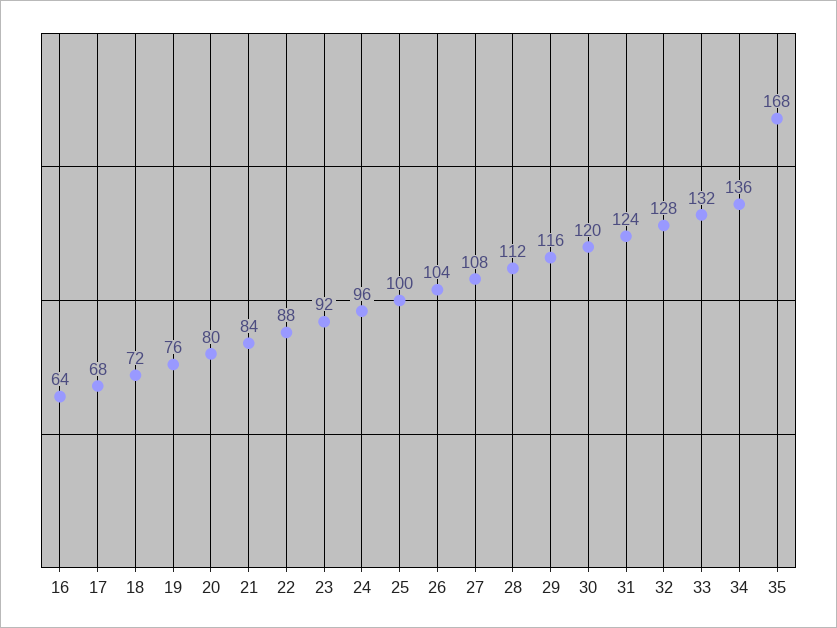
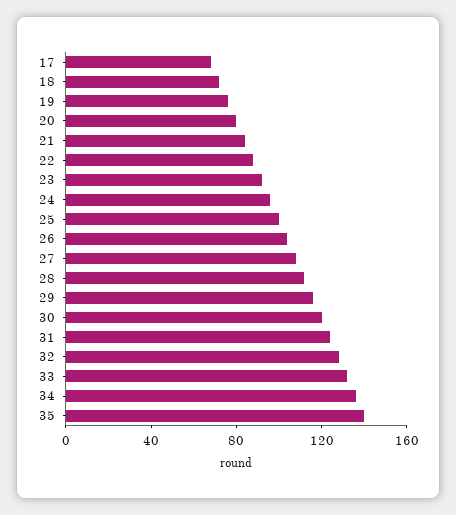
16: 64 -> none
35: 168 -> 140

